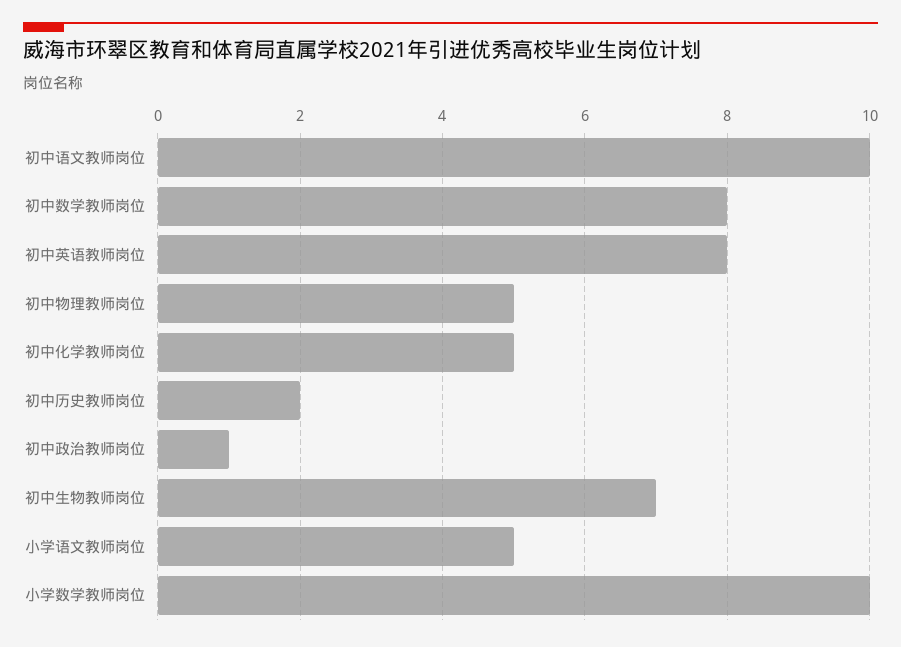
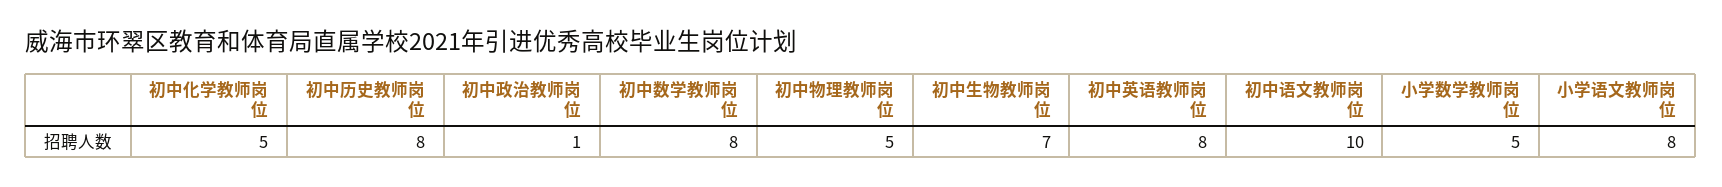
初中历史教师岗位: 2 -> 8
小学语文教师岗位: 5 -> 8
小学数学教师岗位: 10 -> 5

